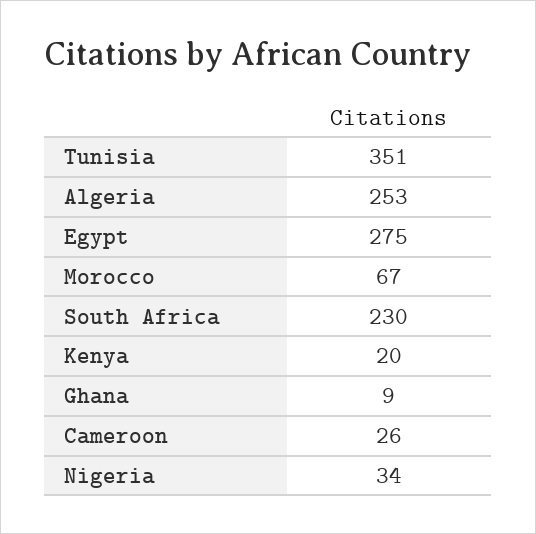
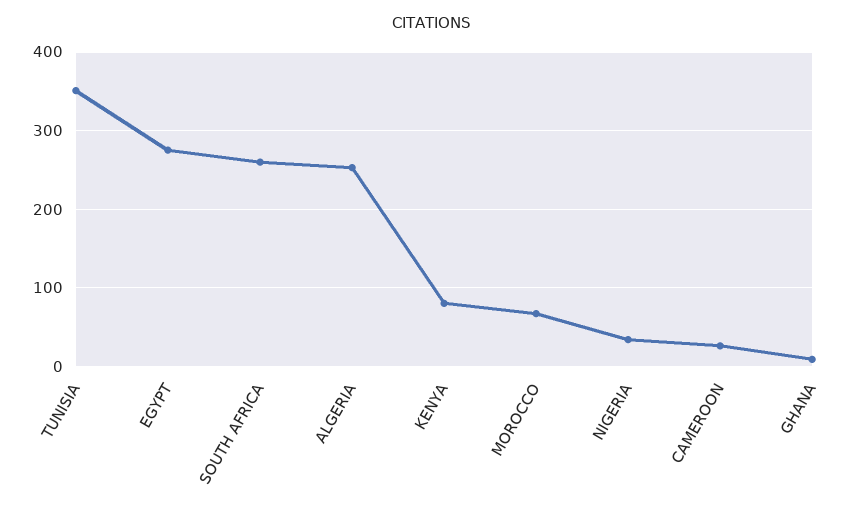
South Africa: 230 -> 260
Kenya: 20 -> 80

